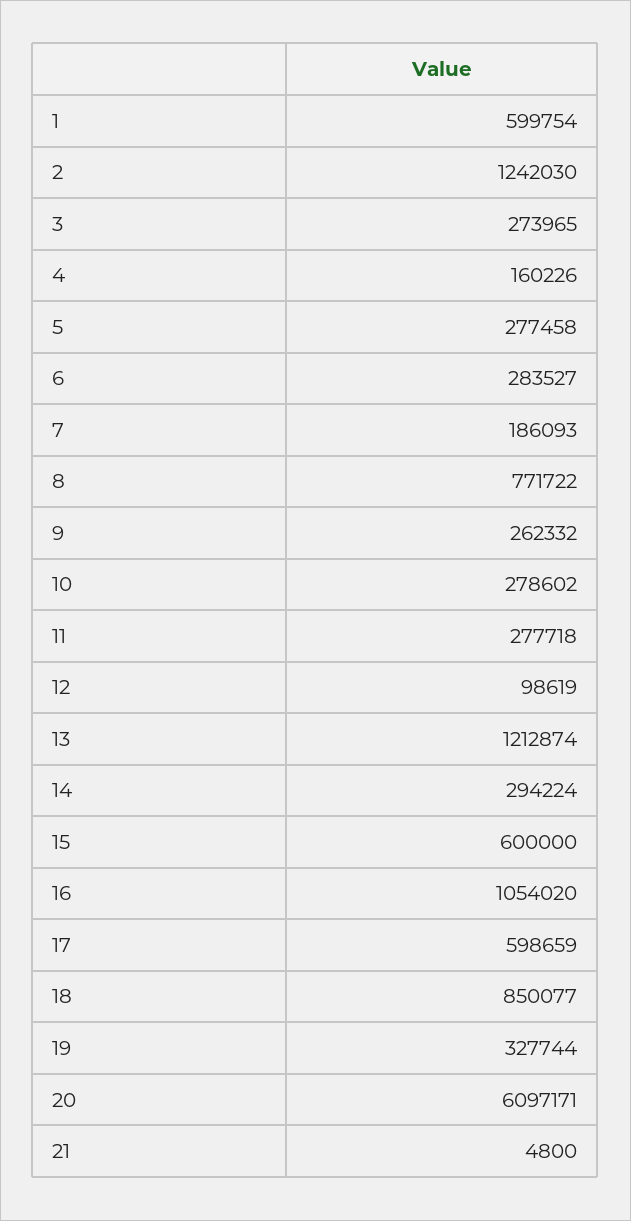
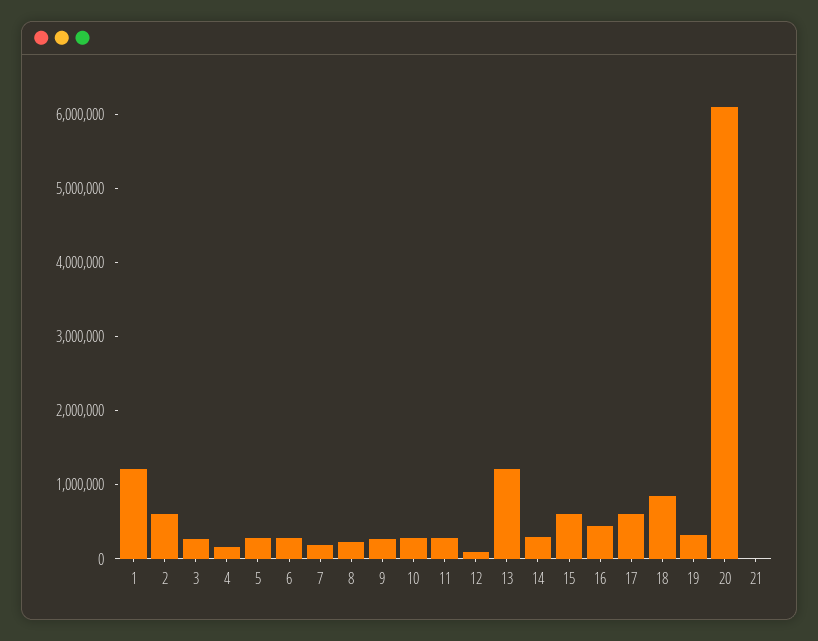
1: 599754 -> 1200000
2: 1242030 -> 600000
8: 771722 -> 200000
16: 1054020 -> 400000

